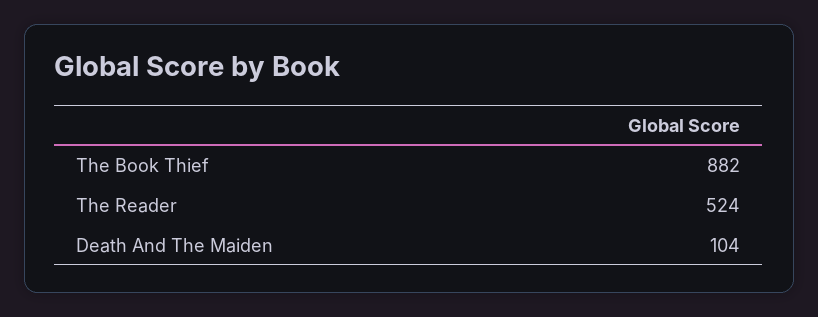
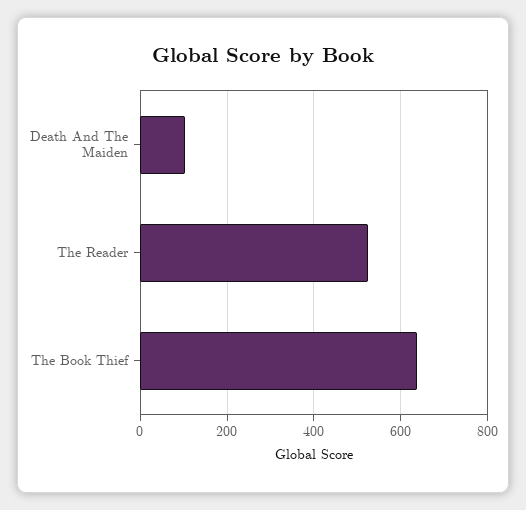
The Book Thief: 882 -> 640

